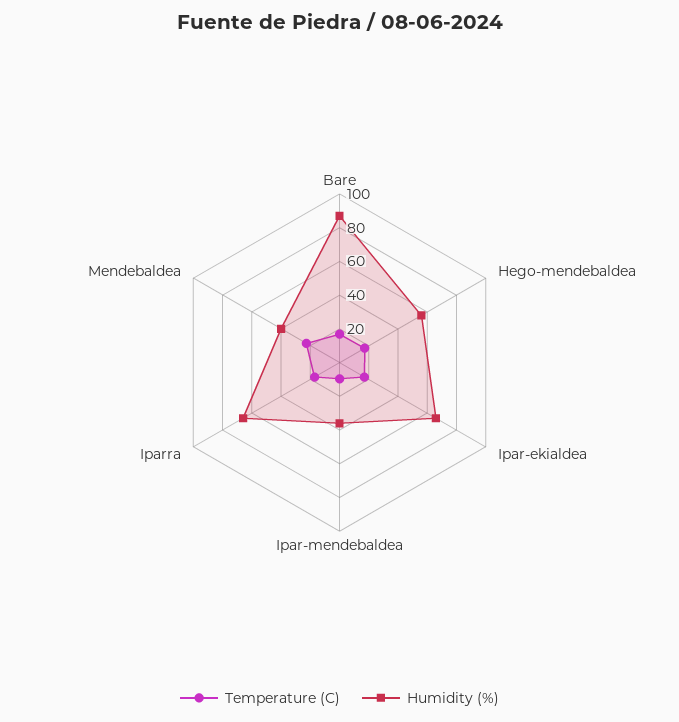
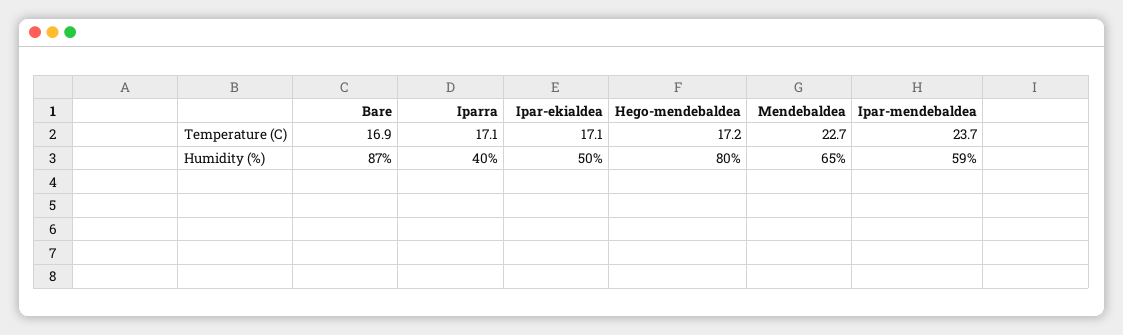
Humidity (%), Hego-mendebaldea: 55 -> 80
Humidity (%), Ipar-ekialdea: 65 -> 50
Temperature (C), Ipar-mendebaldea: 10 -> 23.7
Humidity (%), Ipar-mendebaldea: 35 -> 59
Humidity (%), Iparra: 65 -> 40
Humidity (%), Mendebaldea: 40 -> 65

